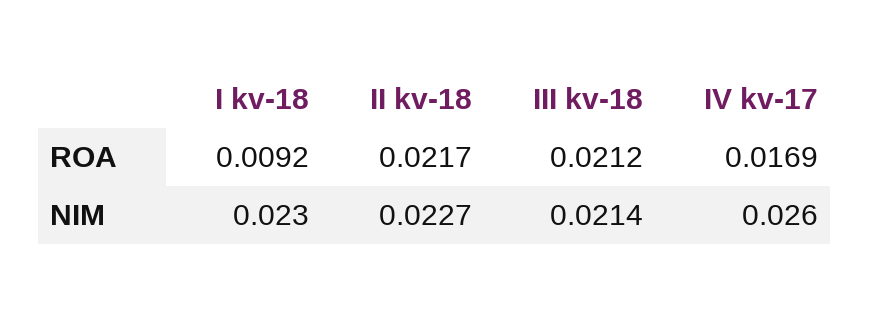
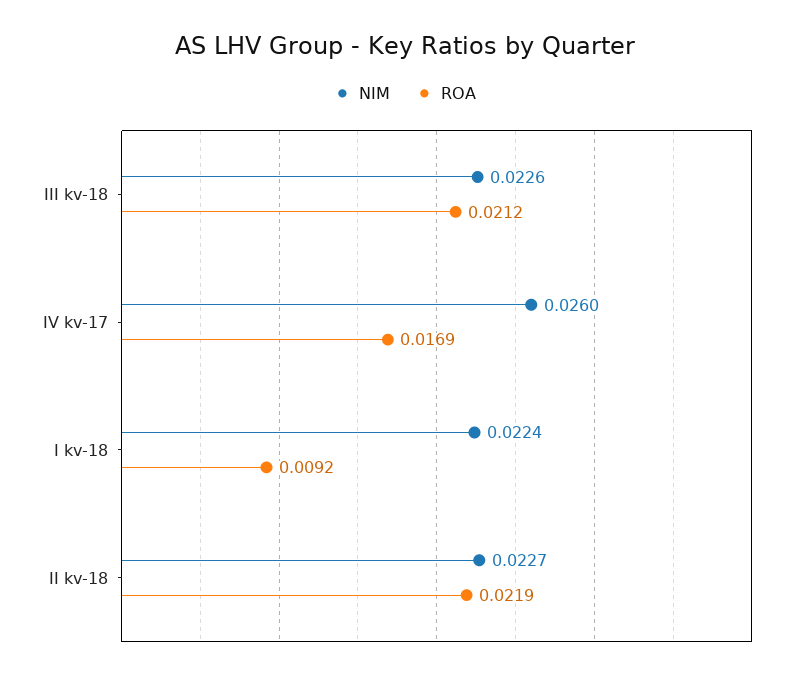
ROA, II kv-18: 0.0217 -> 0.0219
NIM, I kv-18: 0.023 -> 0.0224
NIM, III kv-18: 0.0214 -> 0.0226

